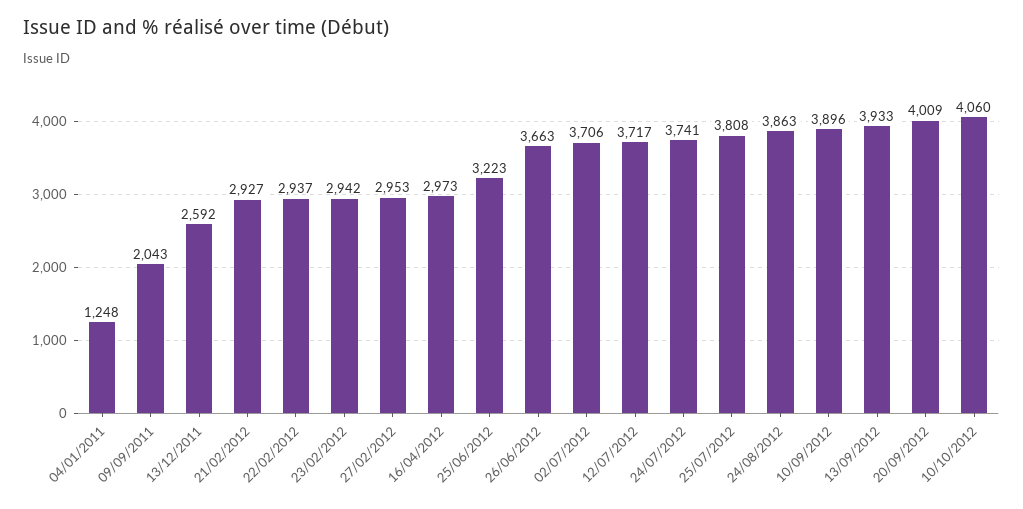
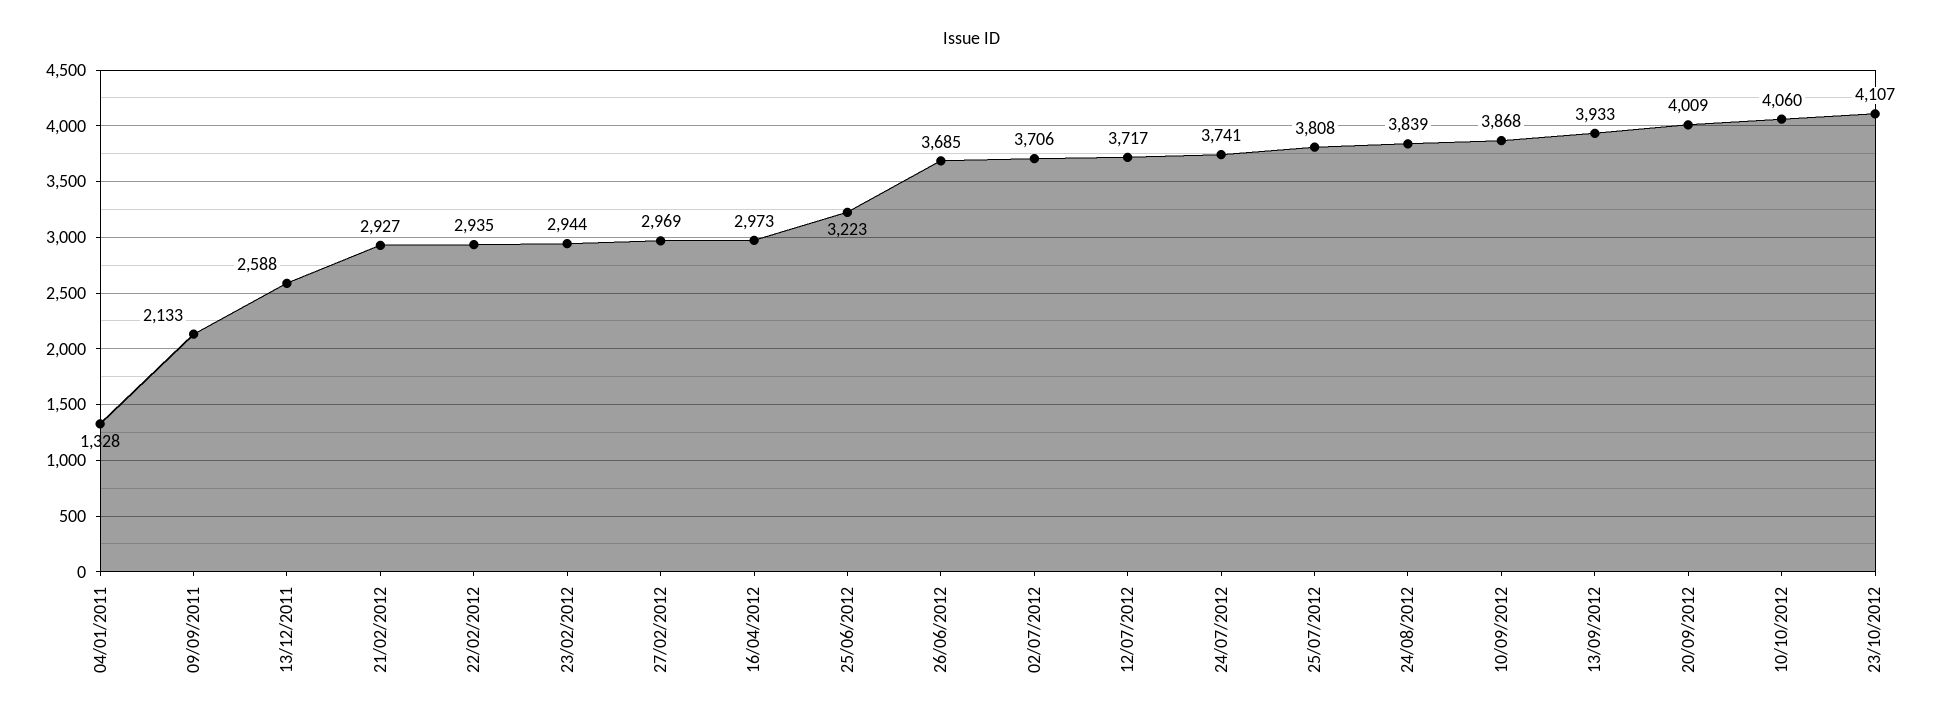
04/01/2011: 1248 -> 1328
09/09/2011: 2043 -> 2133
13/12/2011: 2592 -> 2588
22/02/2012: 2937 -> 2935
23/02/2012: 2942 -> 2944
27/02/2012: 2953 -> 2969
26/06/2012: 3663 -> 3685
24/08/2012: 3863 -> 3839
10/09/2012: 3896 -> 3868
23/10/2012: none -> 4107

